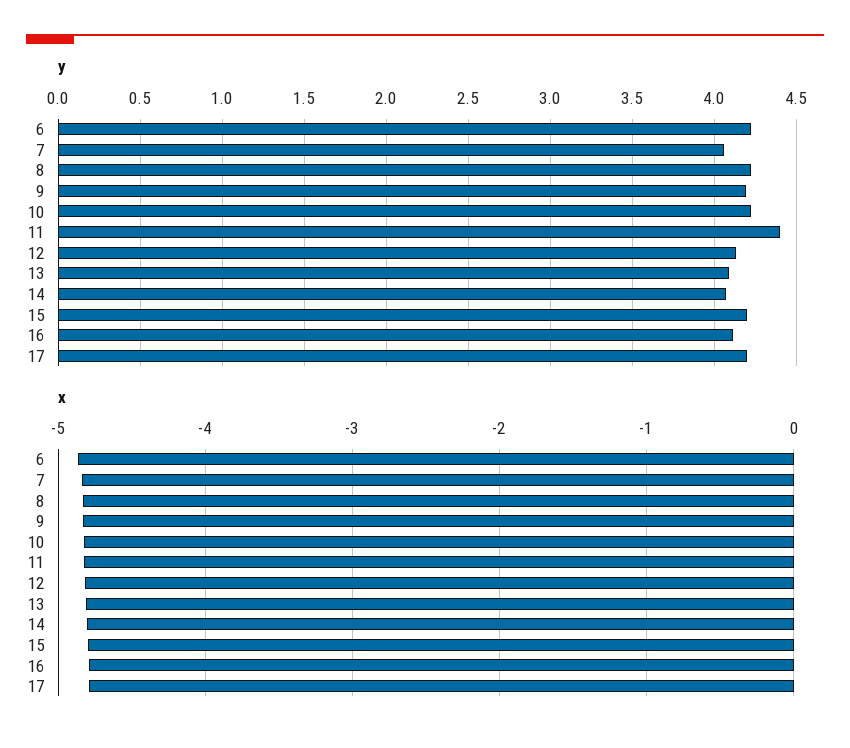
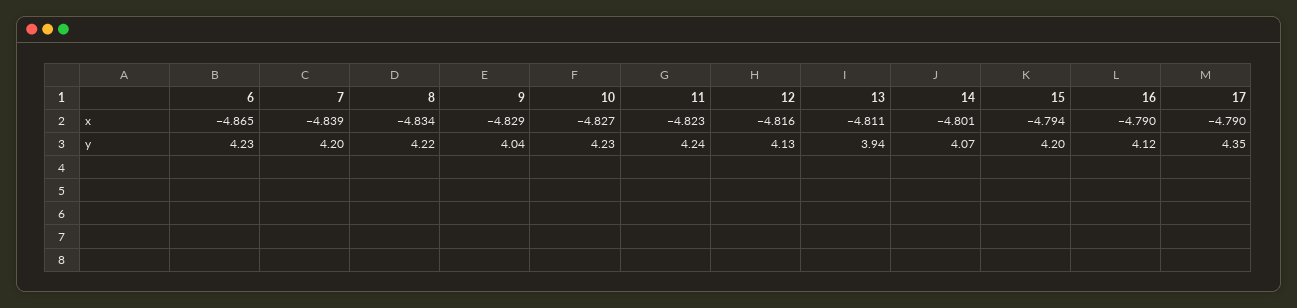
y, 7: 4.05 -> 4.2
y, 9: 4.2 -> 4.04
y, 11: 4.4 -> 4.24
y, 13: 4.1 -> 3.94
y, 17: 4.2 -> 4.35

